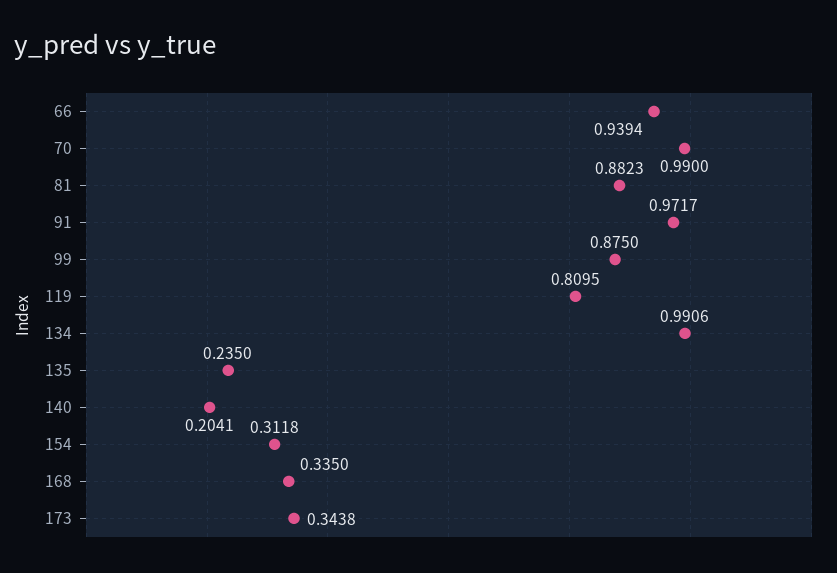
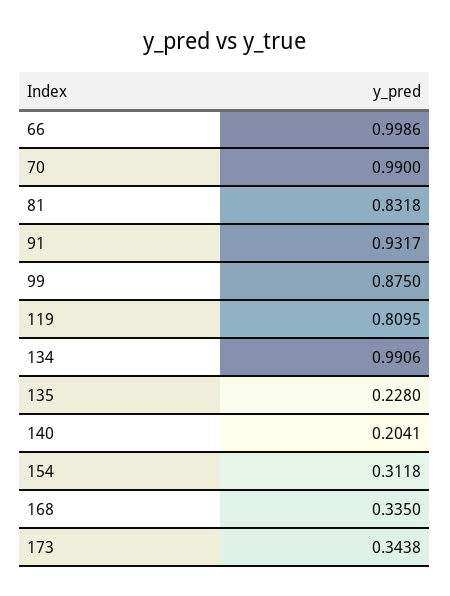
66: 0.9394 -> 0.9986
81: 0.8823 -> 0.8318
91: 0.9717 -> 0.9317
135: 0.235 -> 0.228

